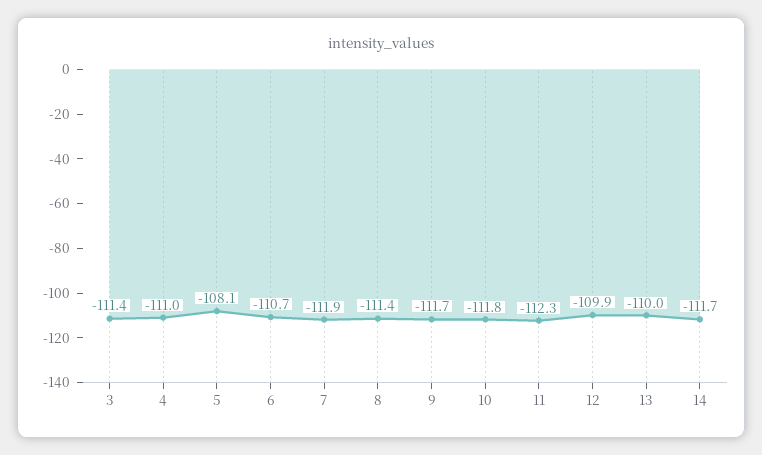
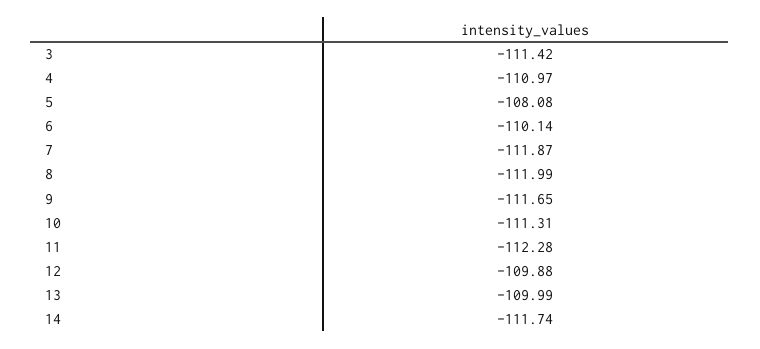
6: -110.7 -> -110.14
8: -111.4 -> -111.99
10: -111.8 -> -111.31

